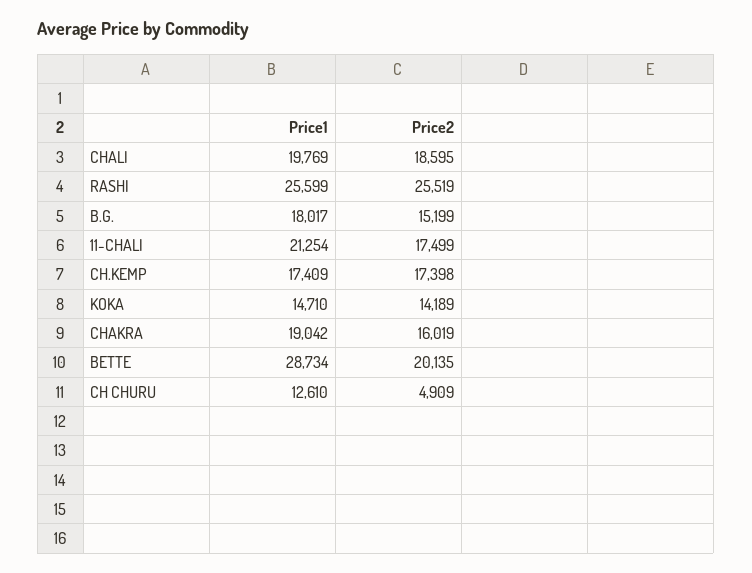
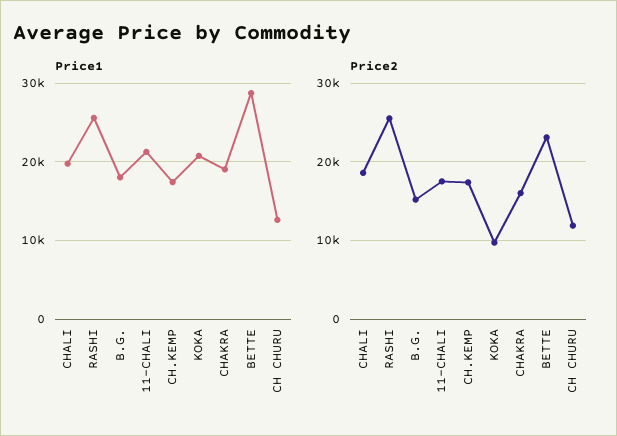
Price1, KOKA: 14710 -> 21000
Price2, KOKA: 14189 -> 10000
Price2, BETTE: 20135 -> 23000
Price2, CH CHURU: 4909 -> 12000

